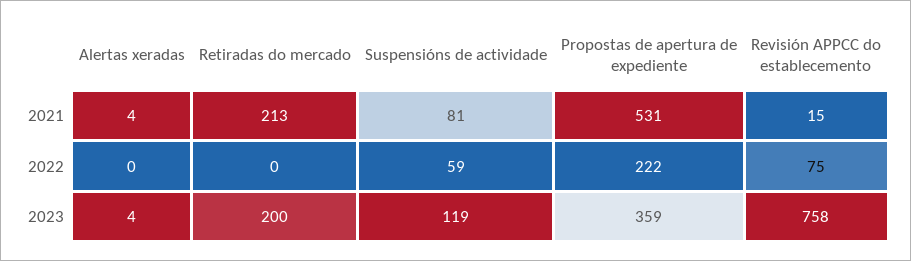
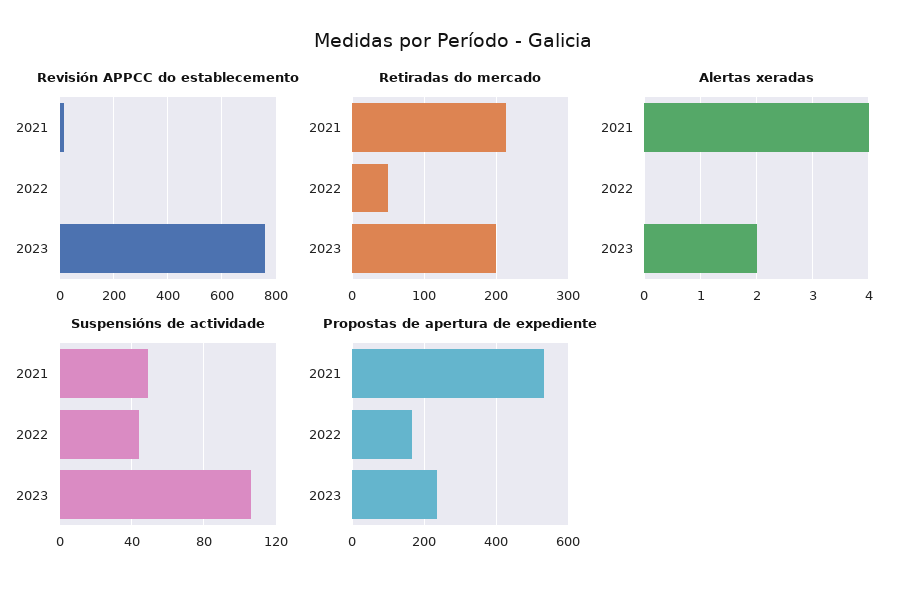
Suspensións de actividade, 2021: 81 -> 50
Retiradas do mercado, 2022: 0 -> 50
Suspensións de actividade, 2022: 59 -> 45
Propostas de apertura de expediente, 2022: 222 -> 160
Revisión APPCC do establecemento, 2022: 75 -> 0
Alertas xeradas, 2023: 4 -> 2
Suspensións de actividade, 2023: 119 -> 105
Propostas de apertura de expediente, 2023: 359 -> 240

